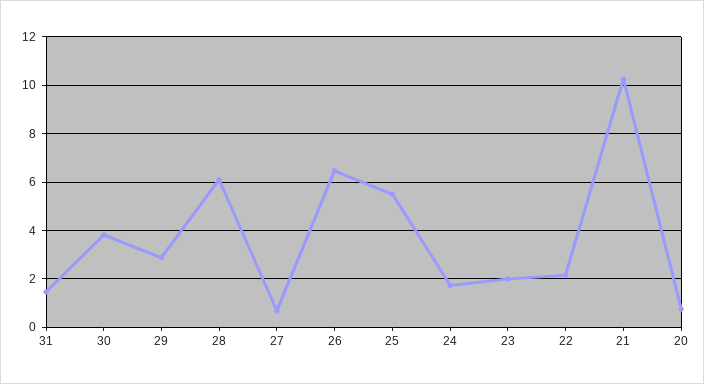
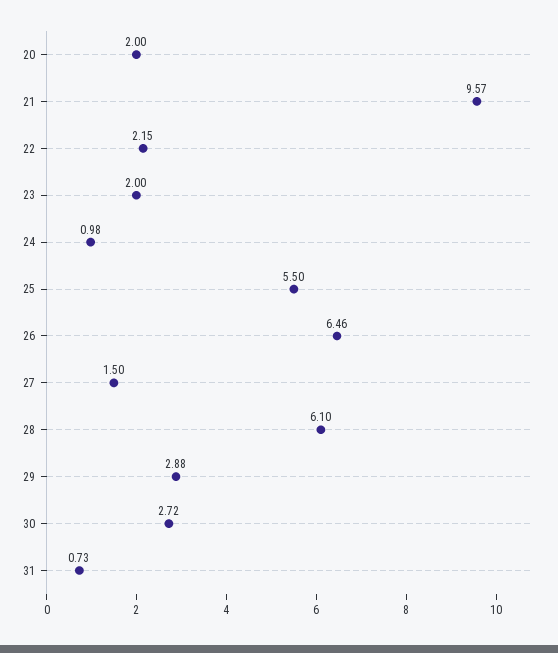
31: 1.5 -> 0.73
30: 3.75 -> 2.72
27: 0.75 -> 1.5
24: 1.75 -> 0.98
21: 10.25 -> 9.57
20: 0.75 -> 2

